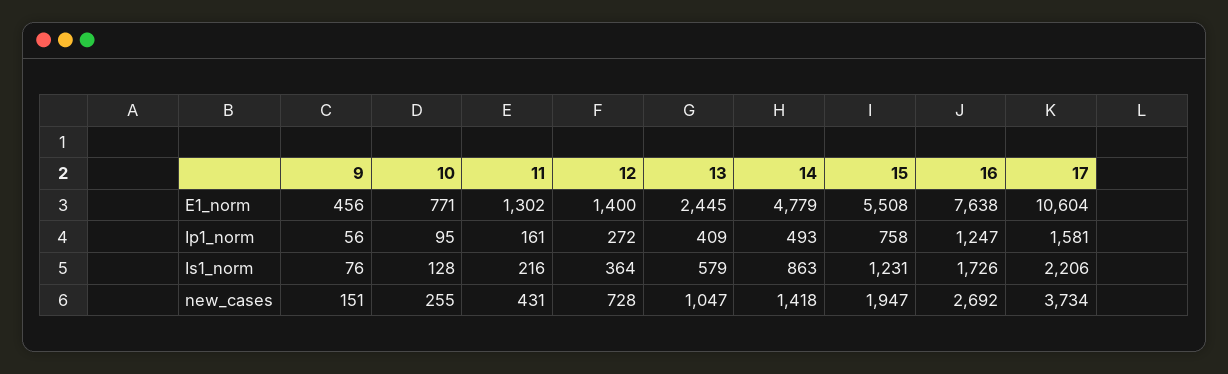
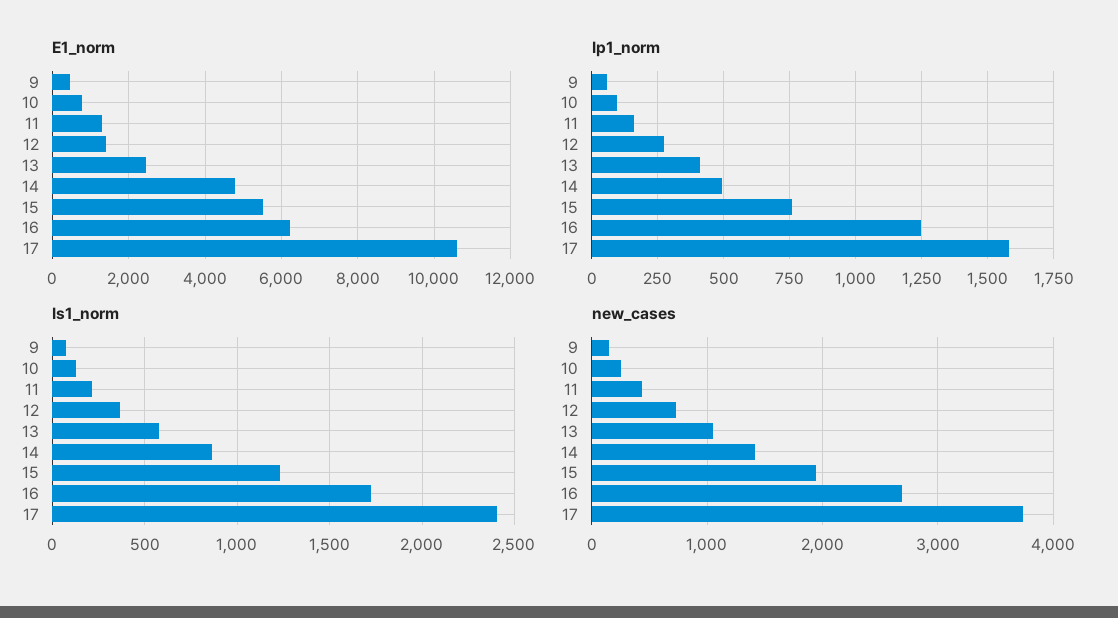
E1_norm, 16: 7638 -> 6200
Is1_norm, 17: 2206 -> 2400

